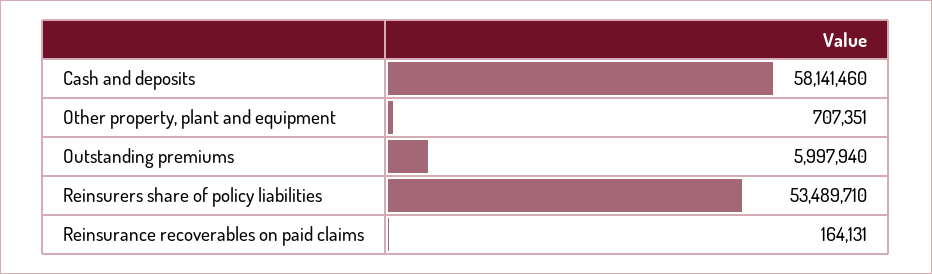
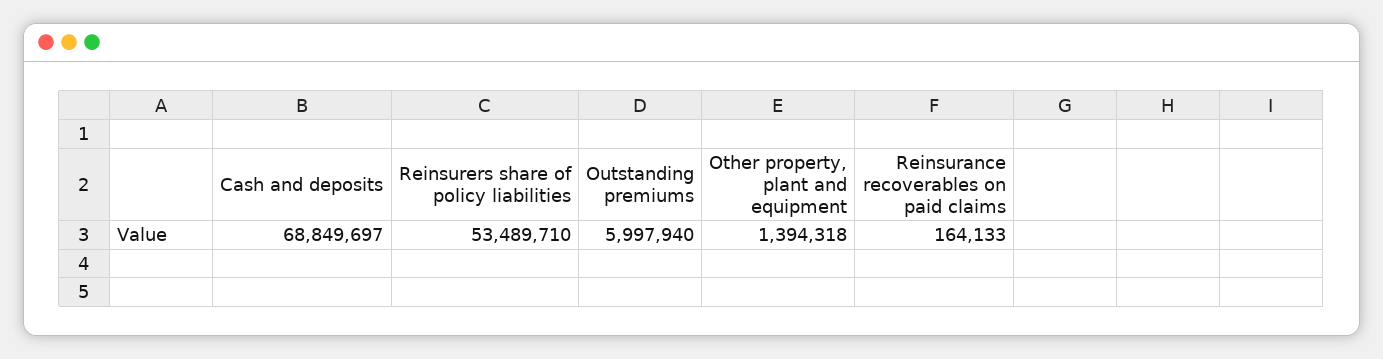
Cash and deposits: 58141460 -> 68849697
Other property, plant and equipment: 707351 -> 1394318
Reinsurance recoverables on paid claims: 164131 -> 164133

